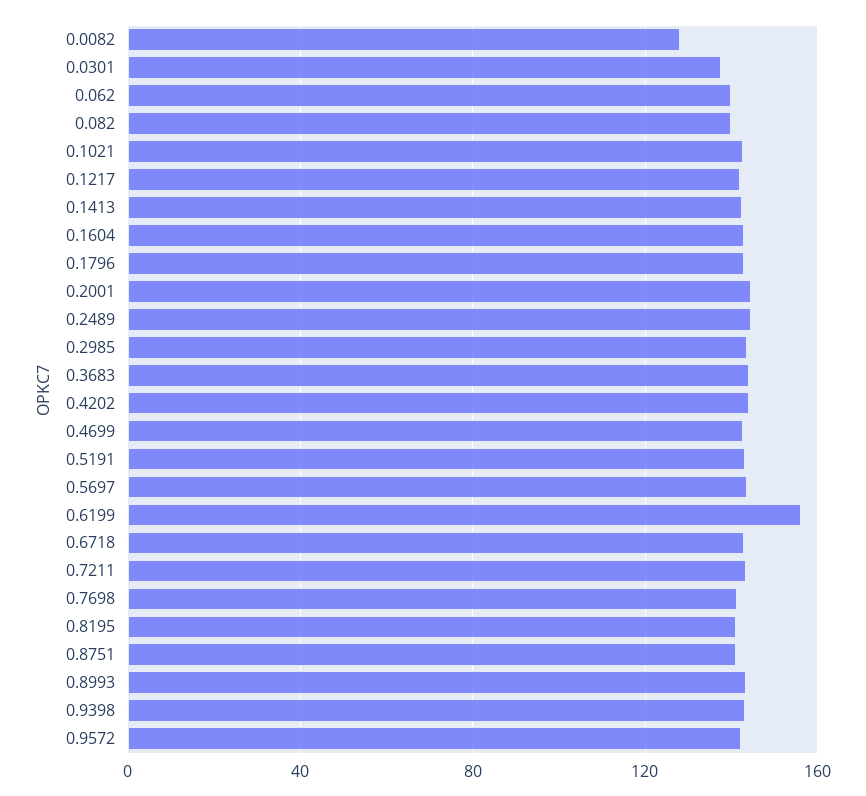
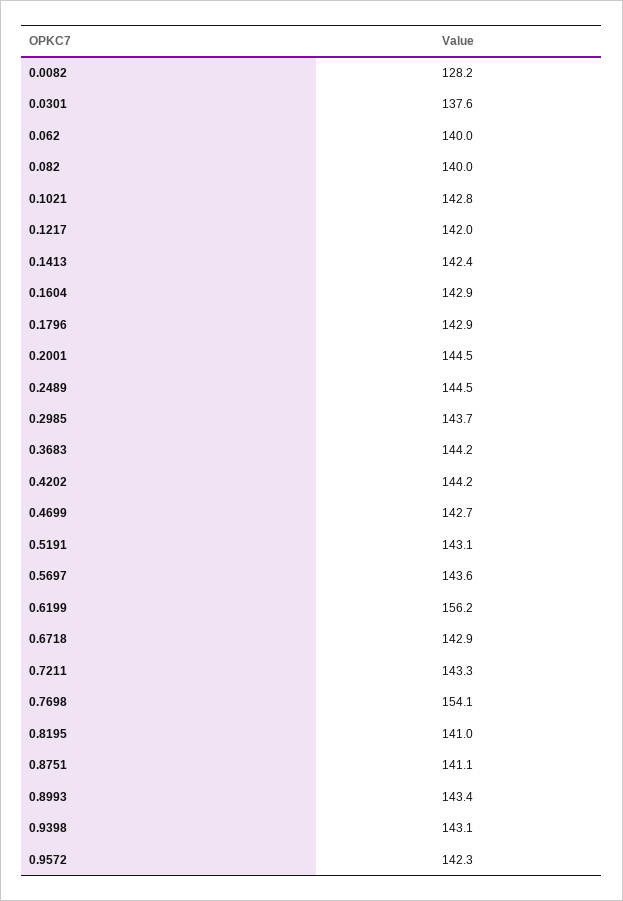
0.7698: 140 -> 154.1

